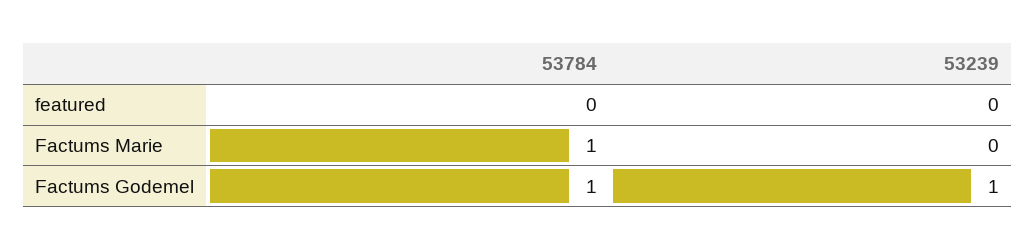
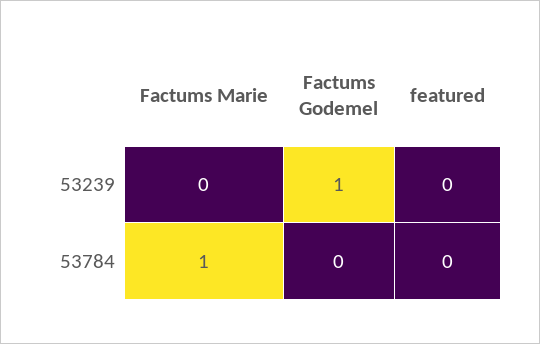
53784, Factums Godemel: 1 -> 0

